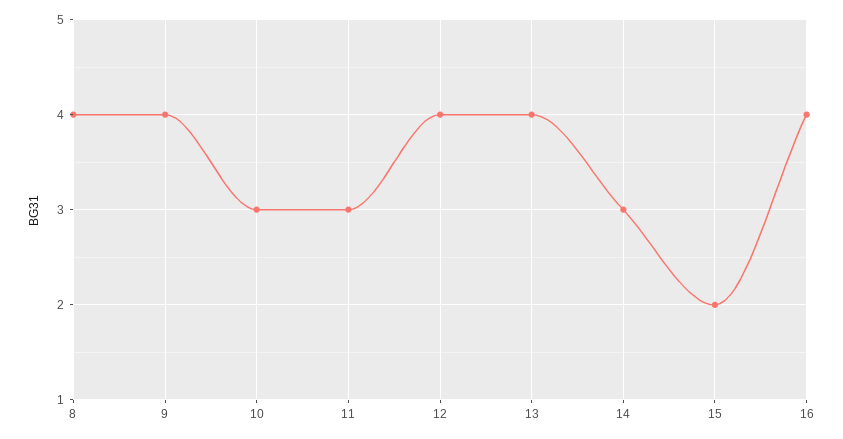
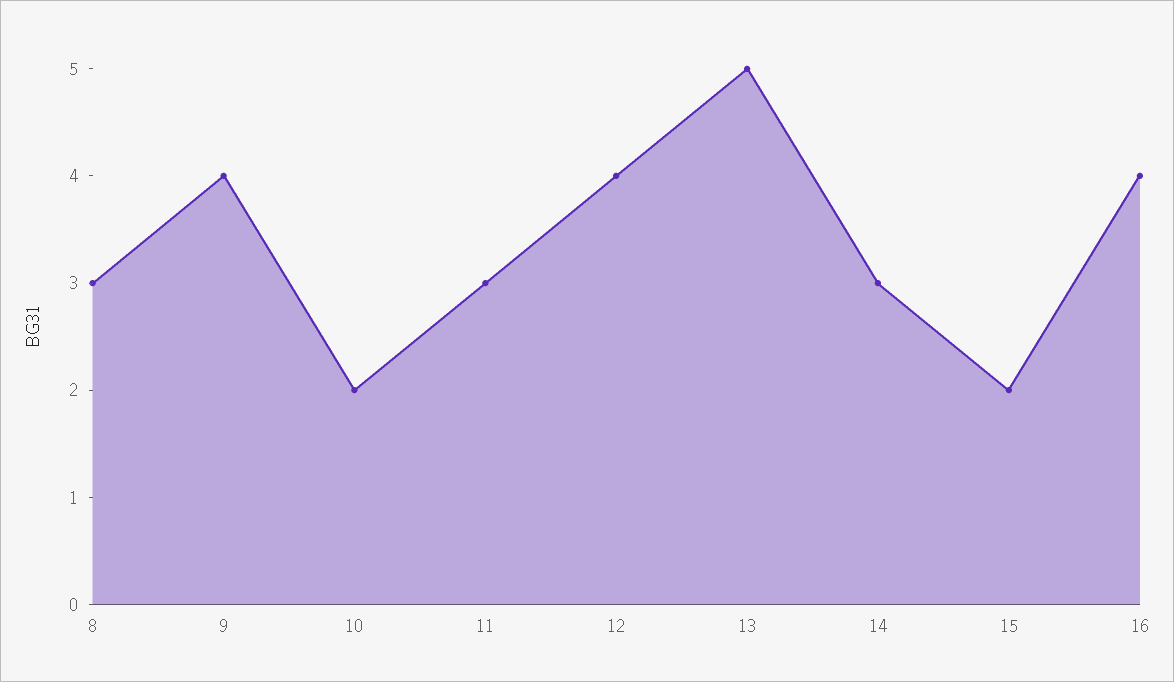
8: 4 -> 3
10: 3 -> 2
13: 4 -> 5

